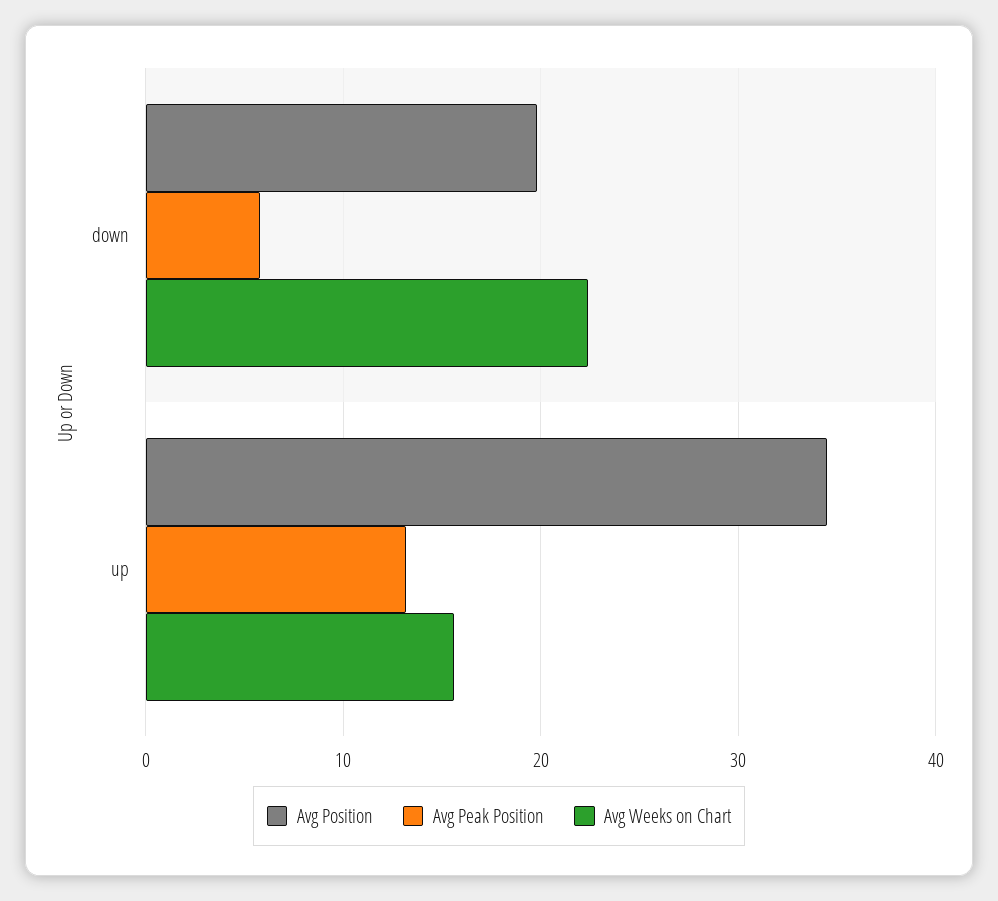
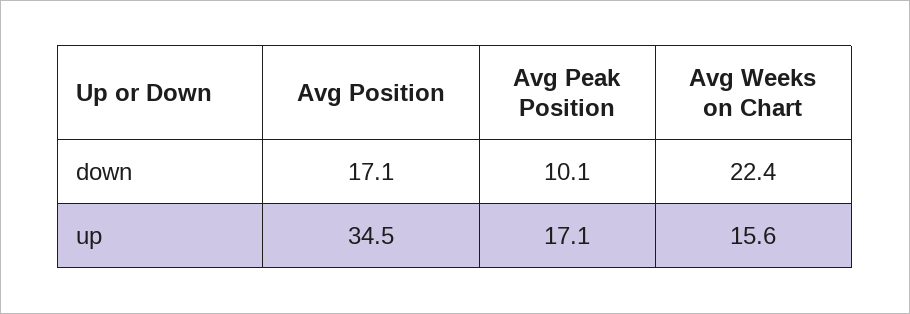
Avg Position, down: 20 -> 17.1
Avg Peak Position, down: 6 -> 10.1
Avg Peak Position, up: 13 -> 17.1

